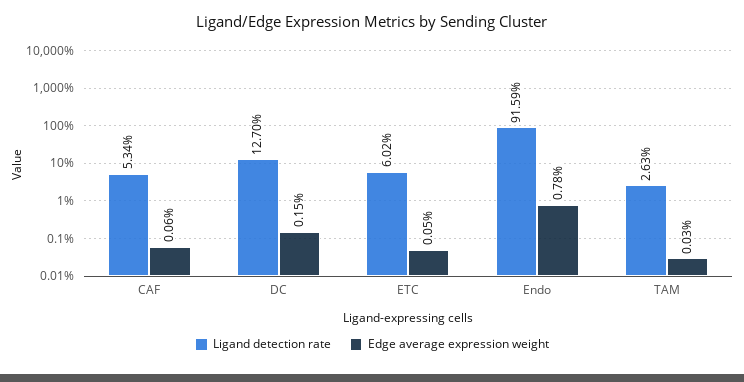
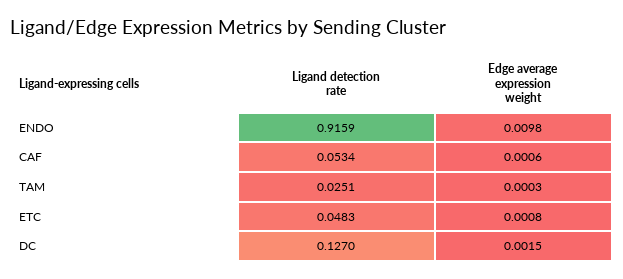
Ligand detection rate, ETC: 0.0602 -> 0.0483
Edge average expression weight, ETC: 0.0005 -> 0.0008
Edge average expression weight, Endo: 0.0078 -> 0.0098
Ligand detection rate, TAM: 0.0263 -> 0.0251

